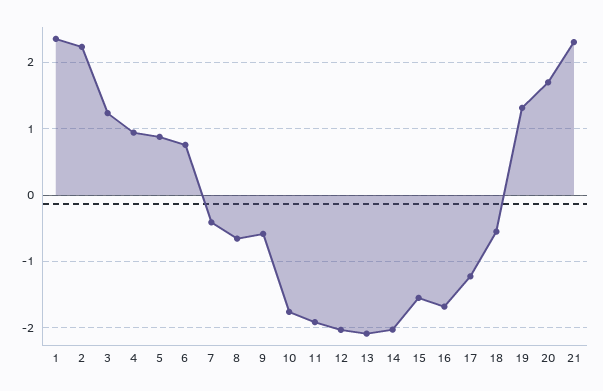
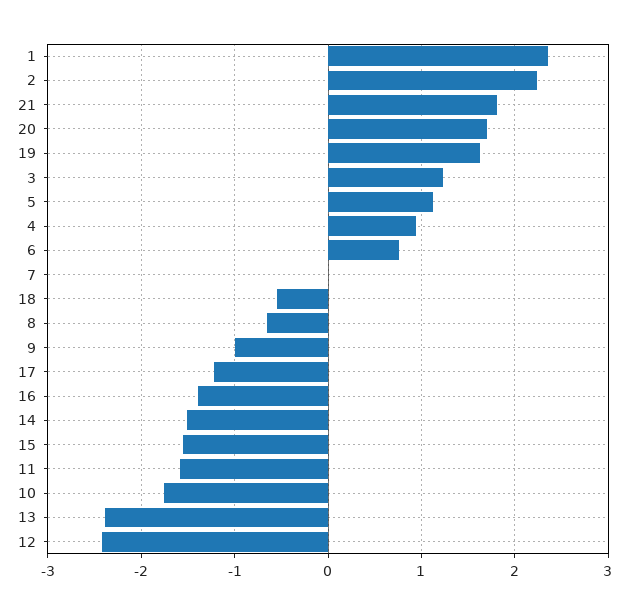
5: 0.9 -> 1.1
7: -0.4 -> 0
9: -0.6 -> -1
11: -1.9 -> -1.6
12: -2 -> -2.4
13: -2.1 -> -2.4
14: -2 -> -1.5
16: -1.7 -> -1.4
19: 1.3 -> 1.6
21: 2.3 -> 1.8

